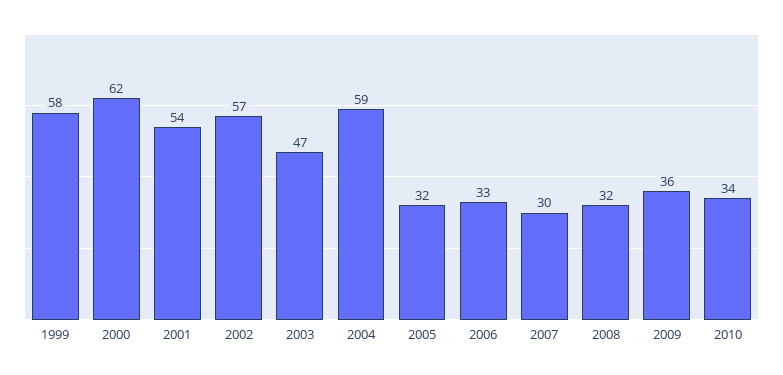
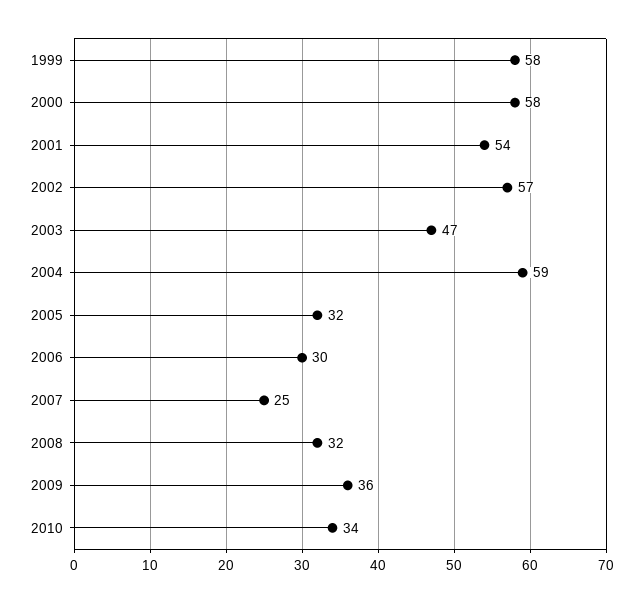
2000: 62 -> 58
2006: 33 -> 30
2007: 30 -> 25

